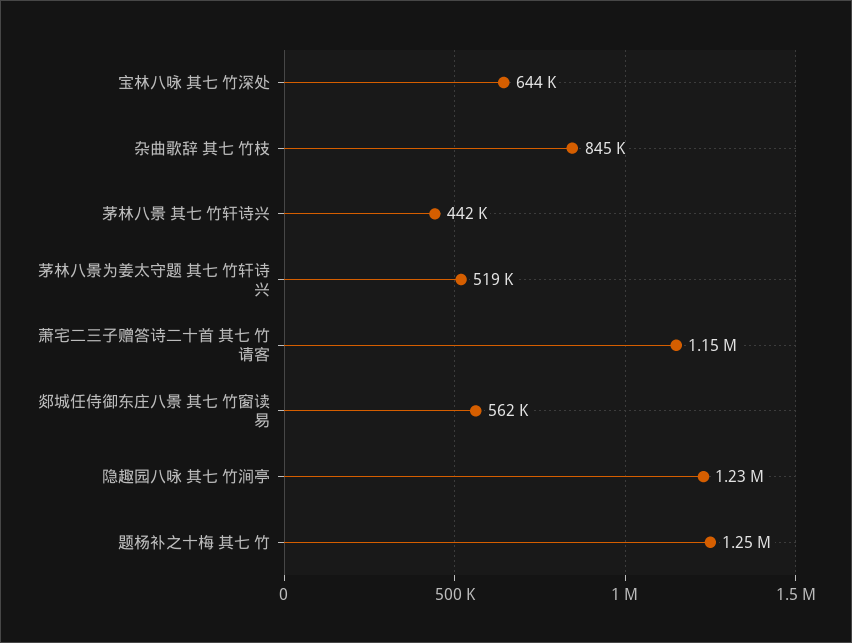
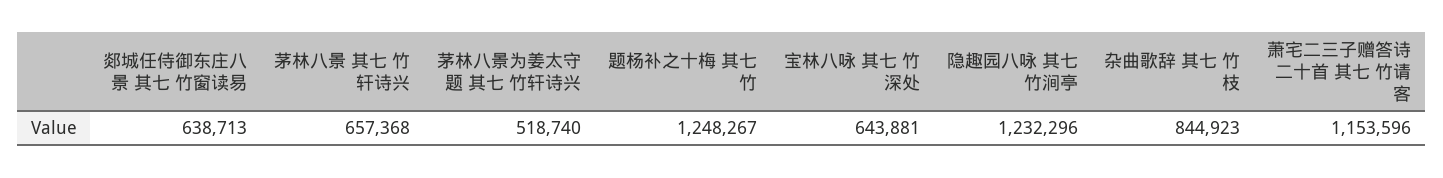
茅林八景 其七 竹轩诗兴: 442000 -> 657368
郯城任侍御东庄八景 其七 竹窗读易: 562000 -> 638713

